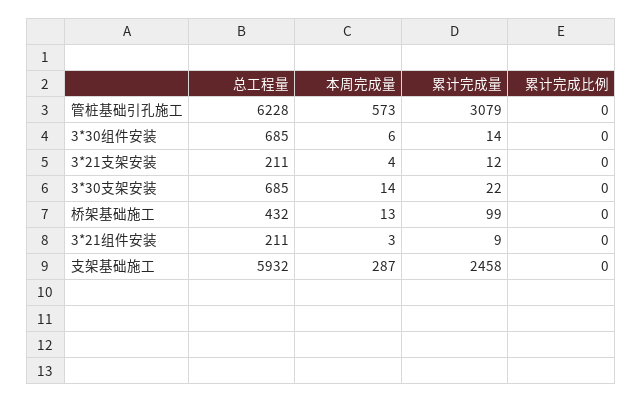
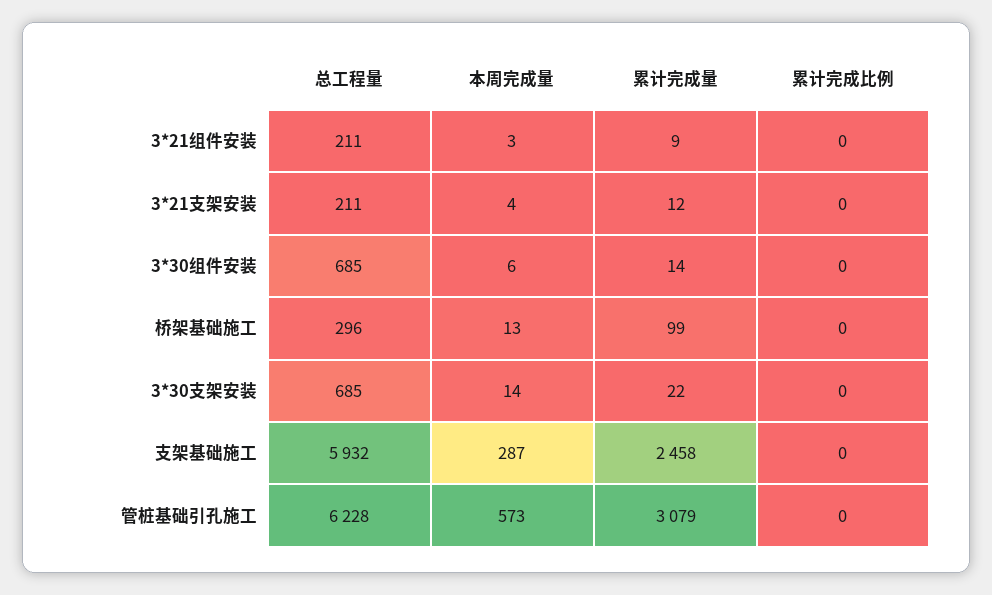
总工程量, 桥架基础施工: 432 -> 296

